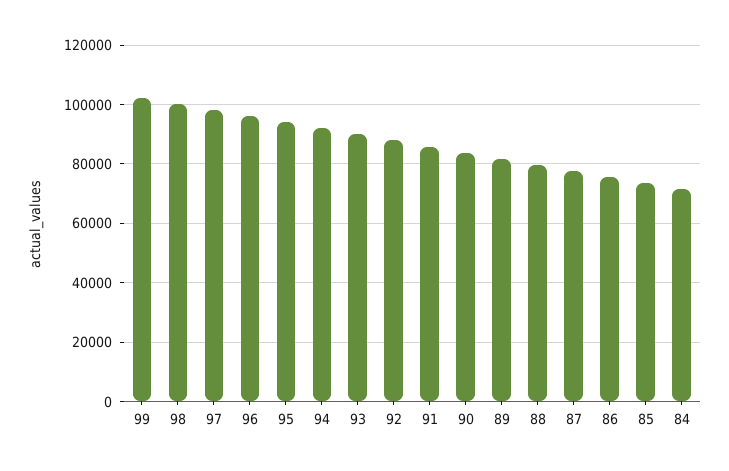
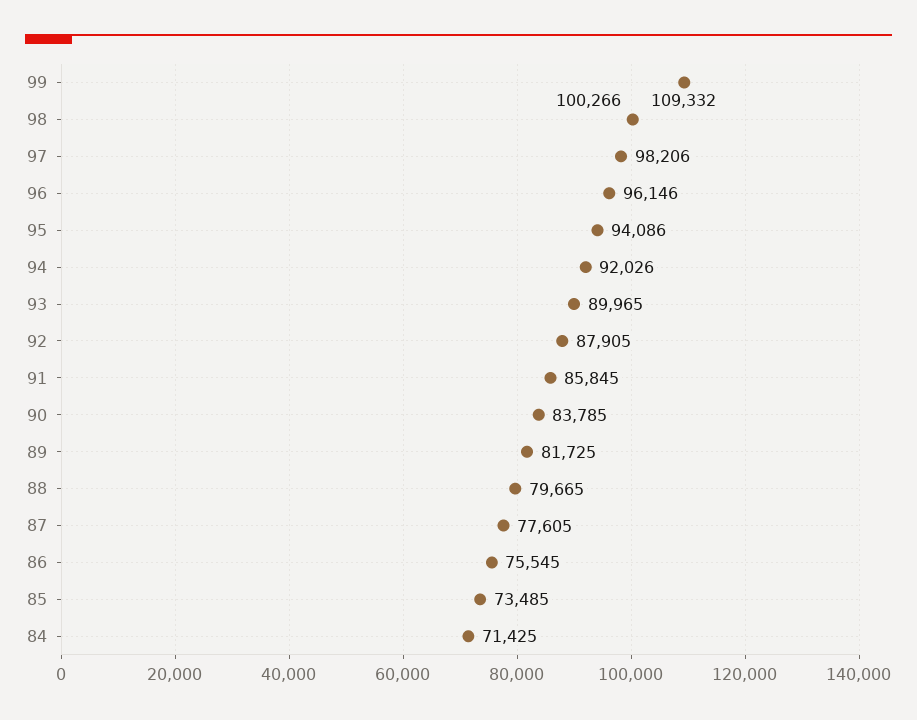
99: 102500 -> 109332

